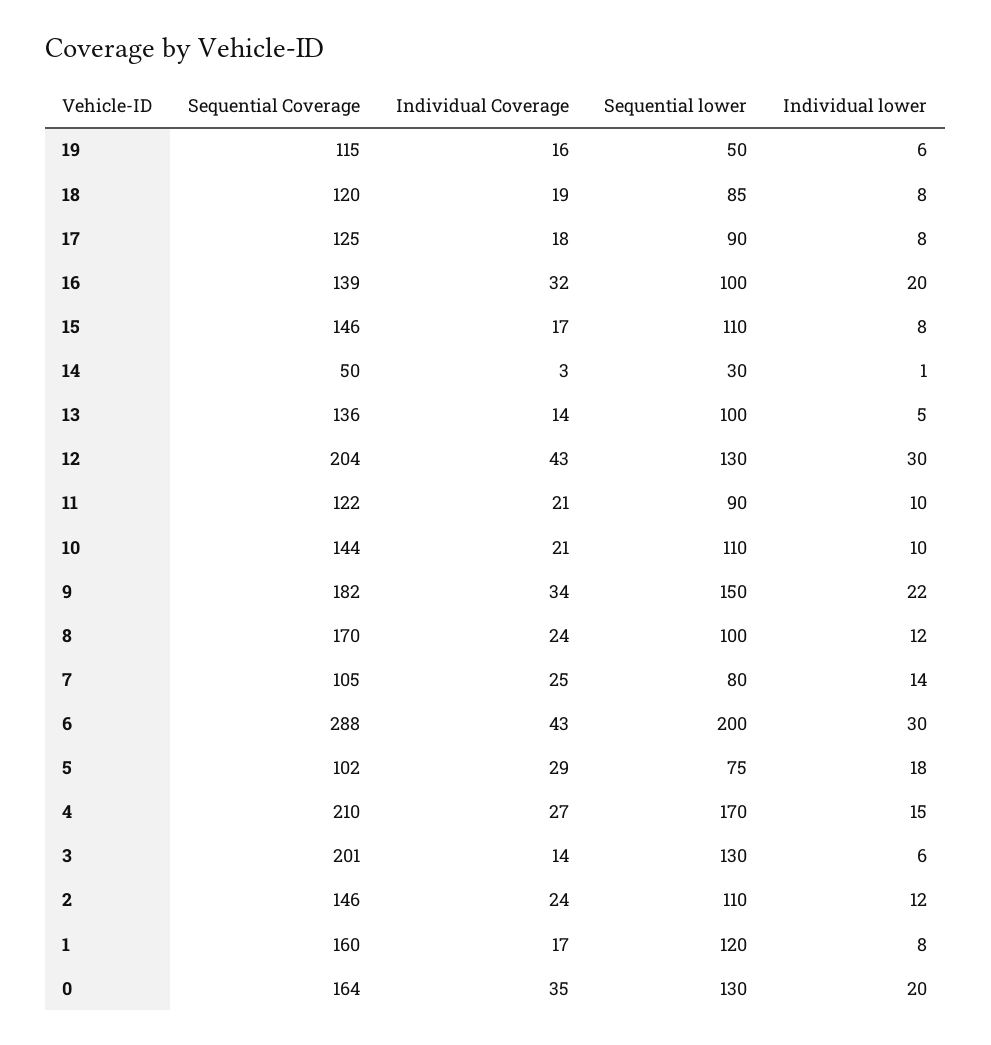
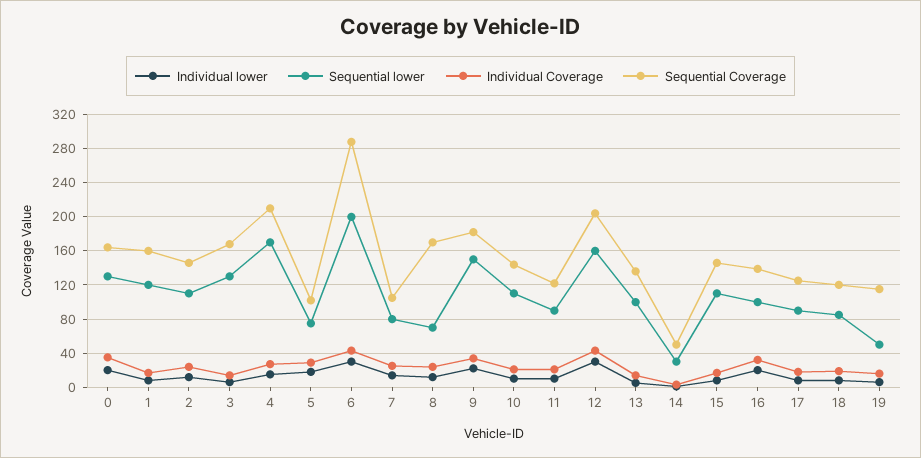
Sequential lower, 12: 130 -> 160
Sequential lower, 8: 100 -> 70
Sequential Coverage, 3: 201 -> 170

